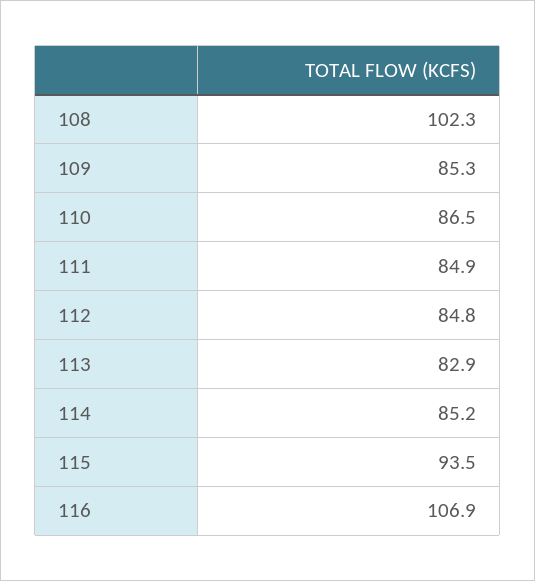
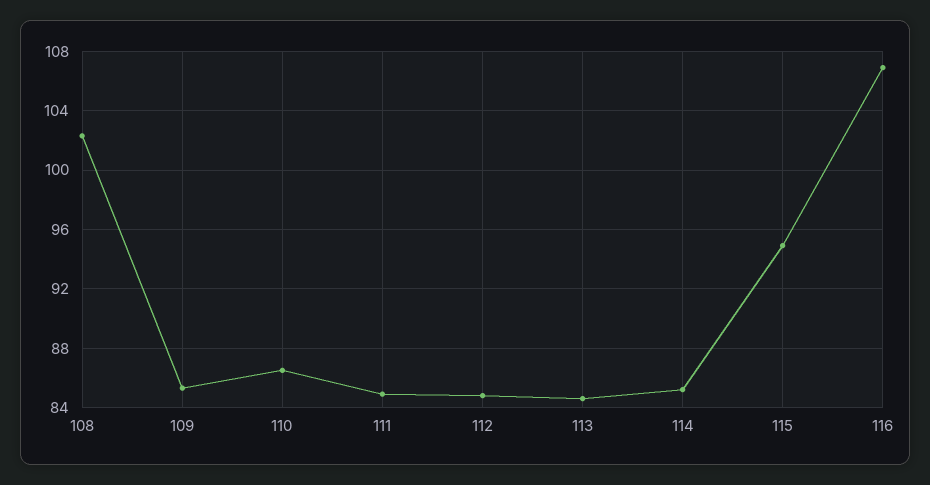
113: 82.9 -> 84.5
115: 93.5 -> 95

